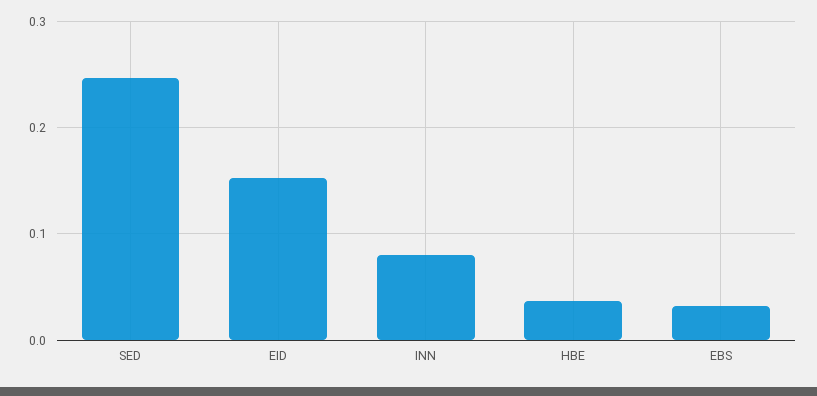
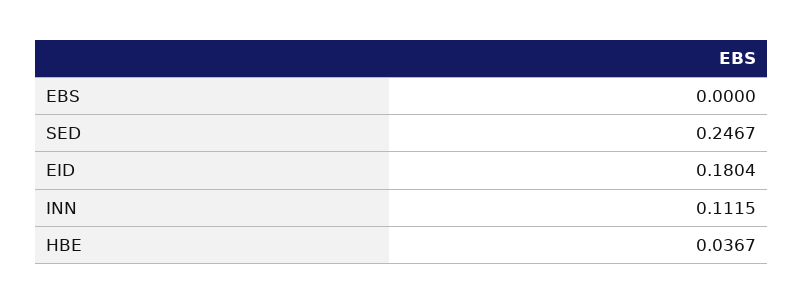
EID: 0.15 -> 0.1804
INN: 0.08 -> 0.1115
EBS: 0.03 -> 0

